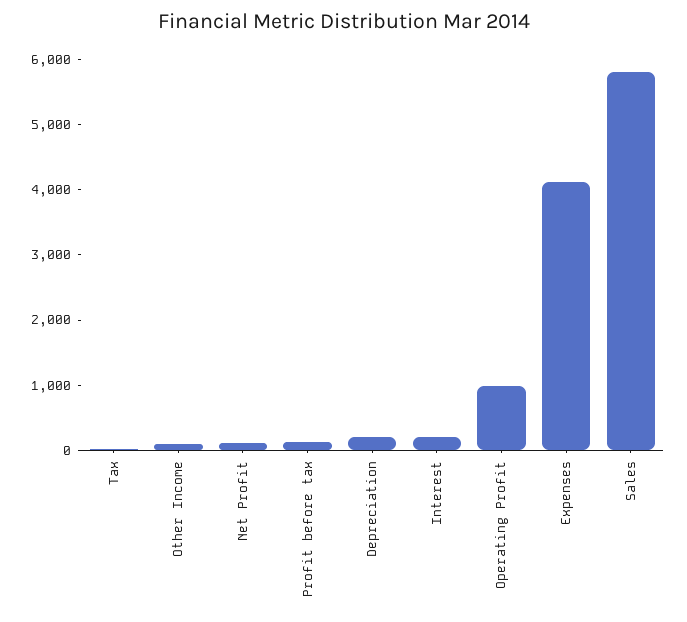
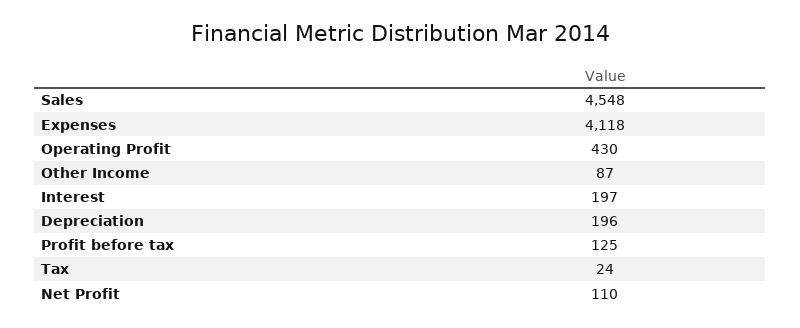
Operating Profit: 1000 -> 430
Sales: 5800 -> 4548

